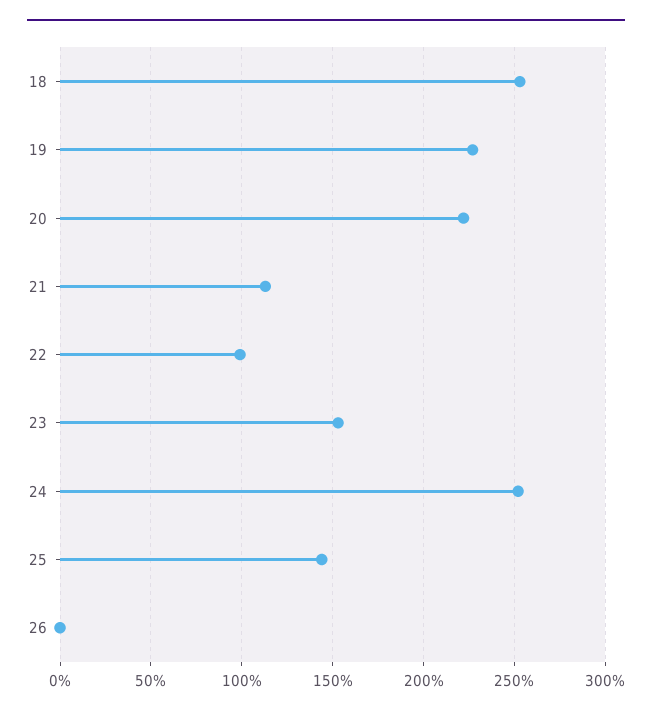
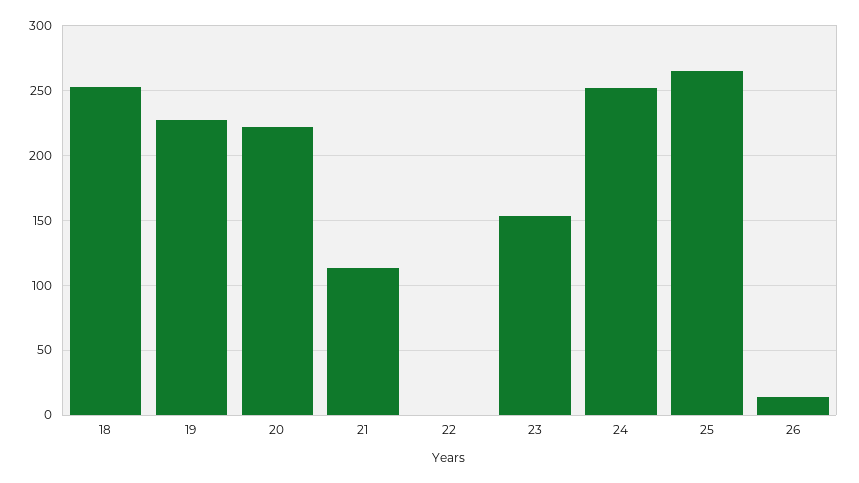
22: 100 -> 0
25: 145 -> 265
26: 0 -> 15

